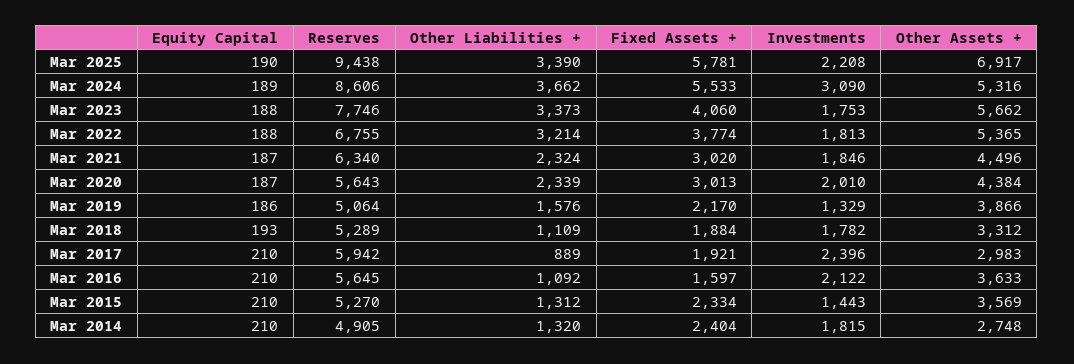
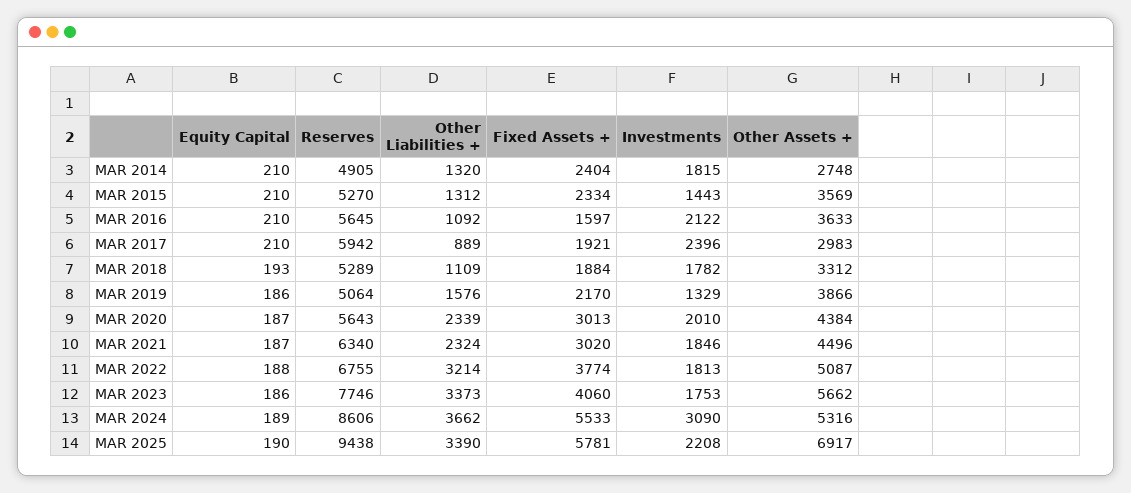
Equity Capital, Mar 2023: 188 -> 186
Other Assets +, Mar 2022: 5365 -> 5087

